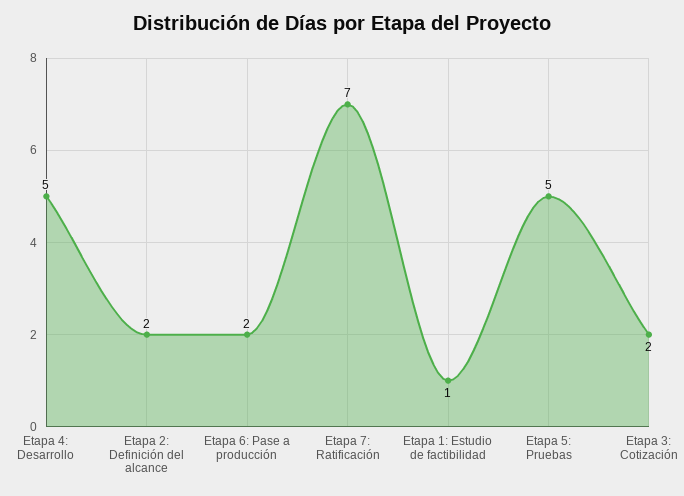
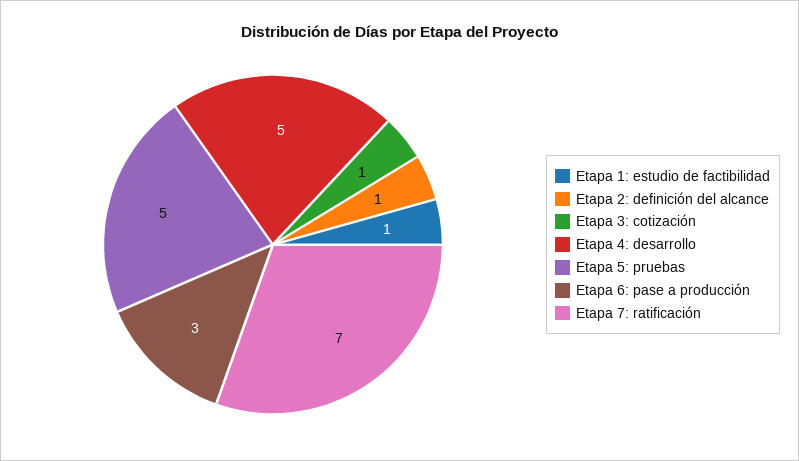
Etapa 2: Definición del alcance: 2 -> 1
Etapa 6: Pase a producción: 2 -> 3
Etapa 3: Cotización: 2 -> 1

